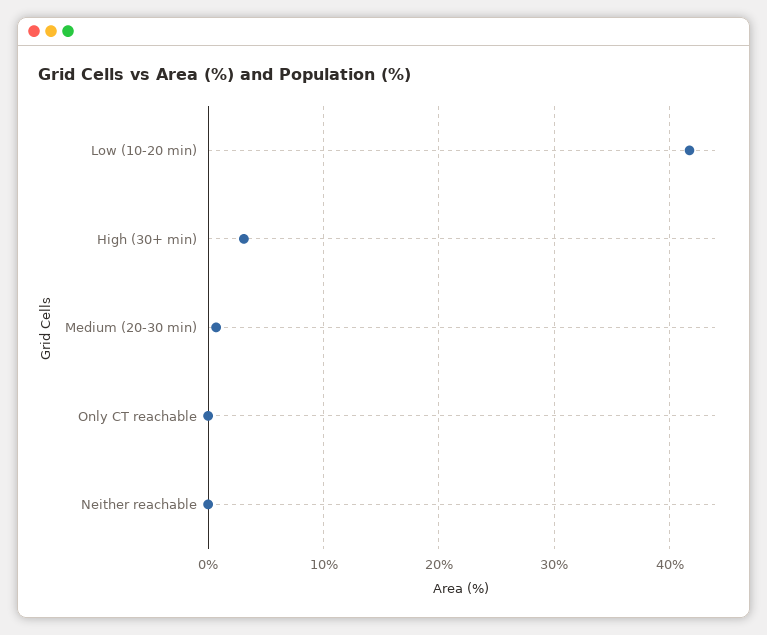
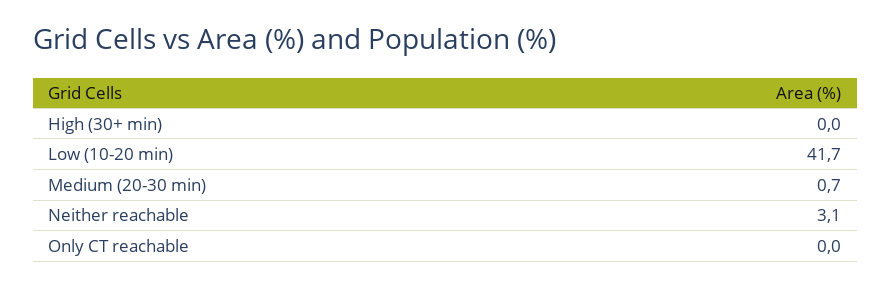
High (30+ min): 3 -> 0
Neither reachable: 0 -> 3.1

